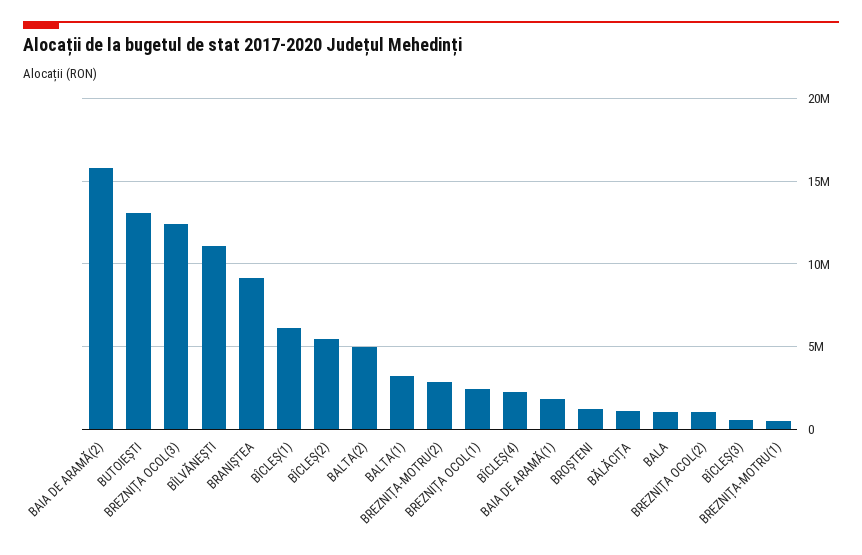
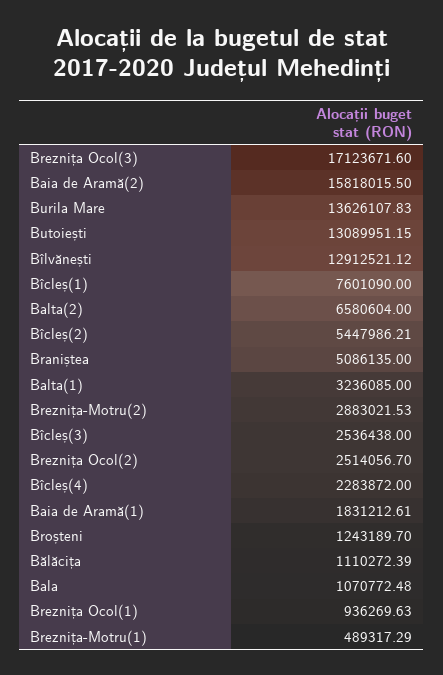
BREZNIȚA OCOL(3): 12500000 -> 17123671.6
BÎLVĂNEȘTI: 11000000 -> 12912521.12
BRANIȘTEA: 9000000 -> 5086135
BÎCLEȘ(1): 6000000 -> 7601090
BALTA(2): 5000000 -> 6580604
BREZNIȚA OCOL(1): 2500000 -> 936269.63
BREZNIȚA OCOL(2): 1000000 -> 2514056.7
BÎCLEȘ(3): 500000 -> 2536438
Burila Mare: none -> 13626107.83

